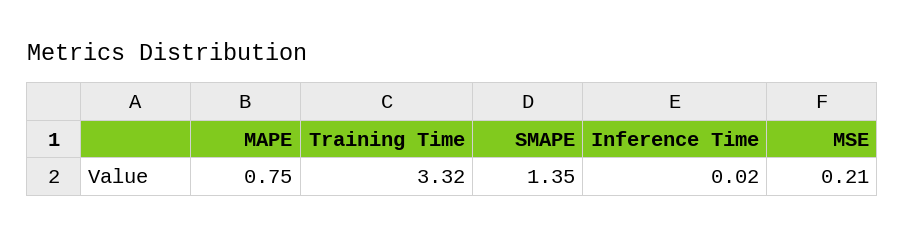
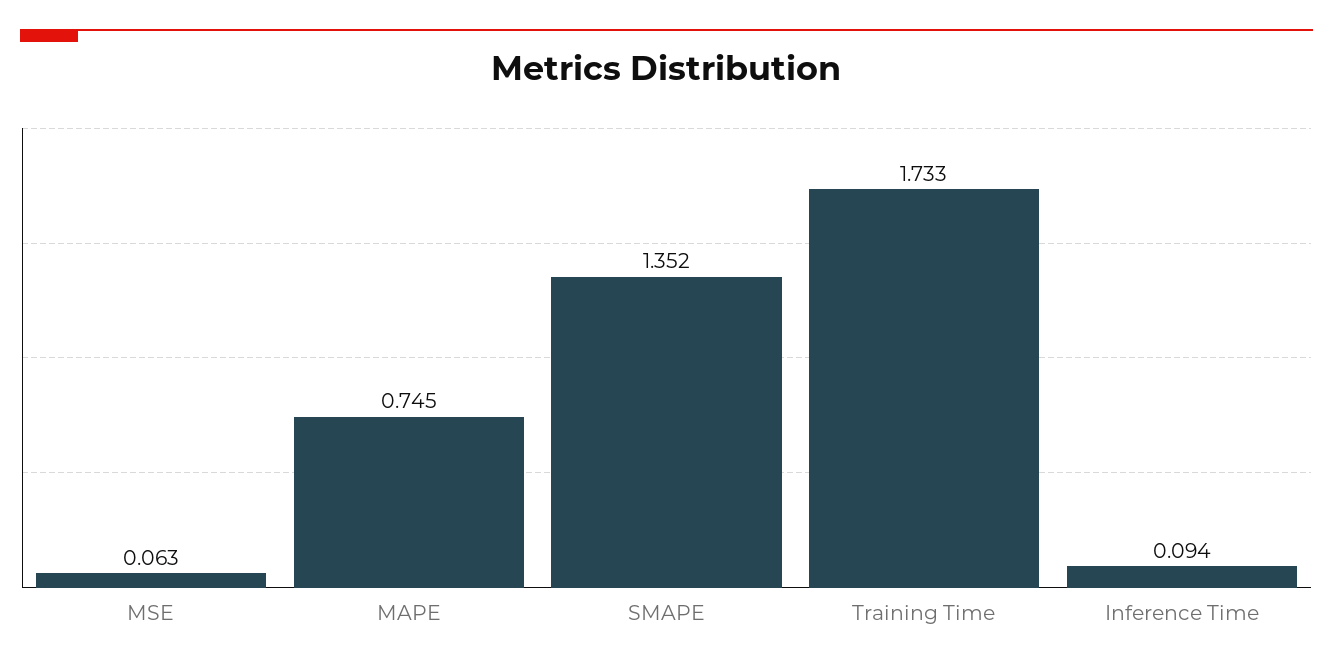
Training Time: 3.32 -> 1.733
Inference Time: 0.02 -> 0.094
MSE: 0.21 -> 0.063

